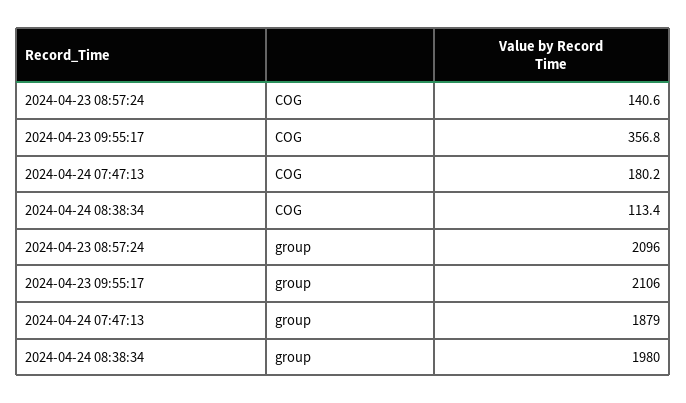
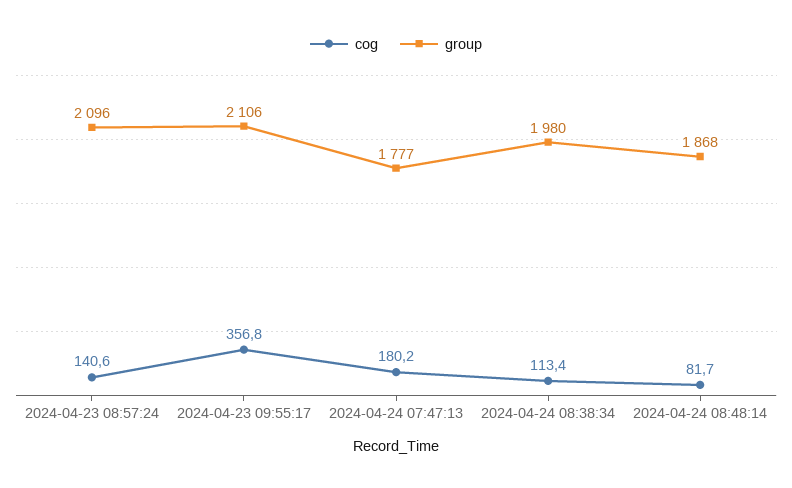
group, 2024-04-24 07:47:13: 1879 -> 1777
COG, 2024-04-24 08:48:14: none -> 81.7
group, 2024-04-24 08:48:14: none -> 1868

